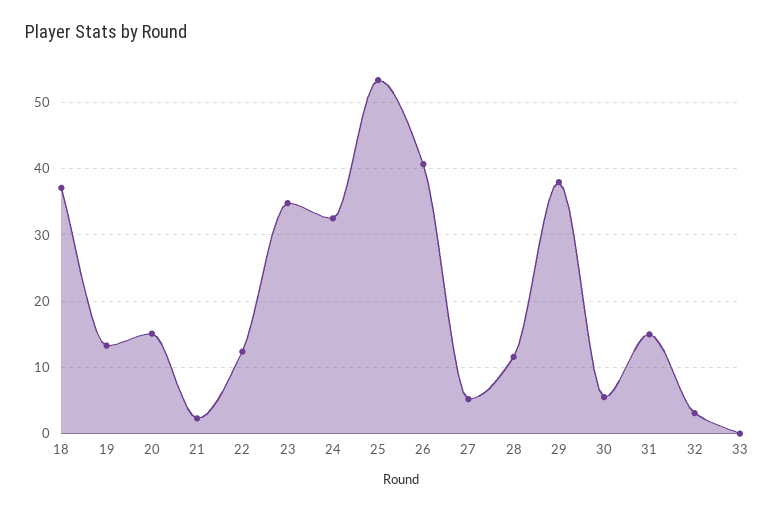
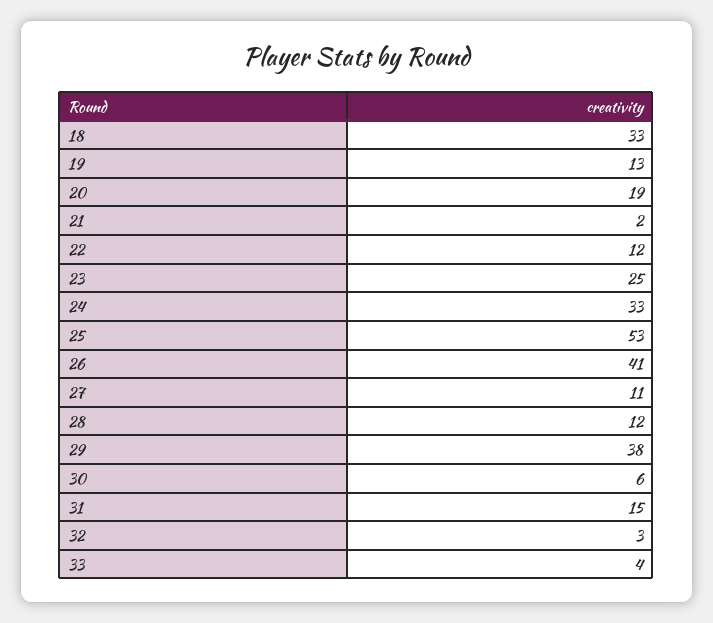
18: 37 -> 33
20: 15 -> 19
23: 35 -> 25
27: 5 -> 11
33: 0 -> 4

